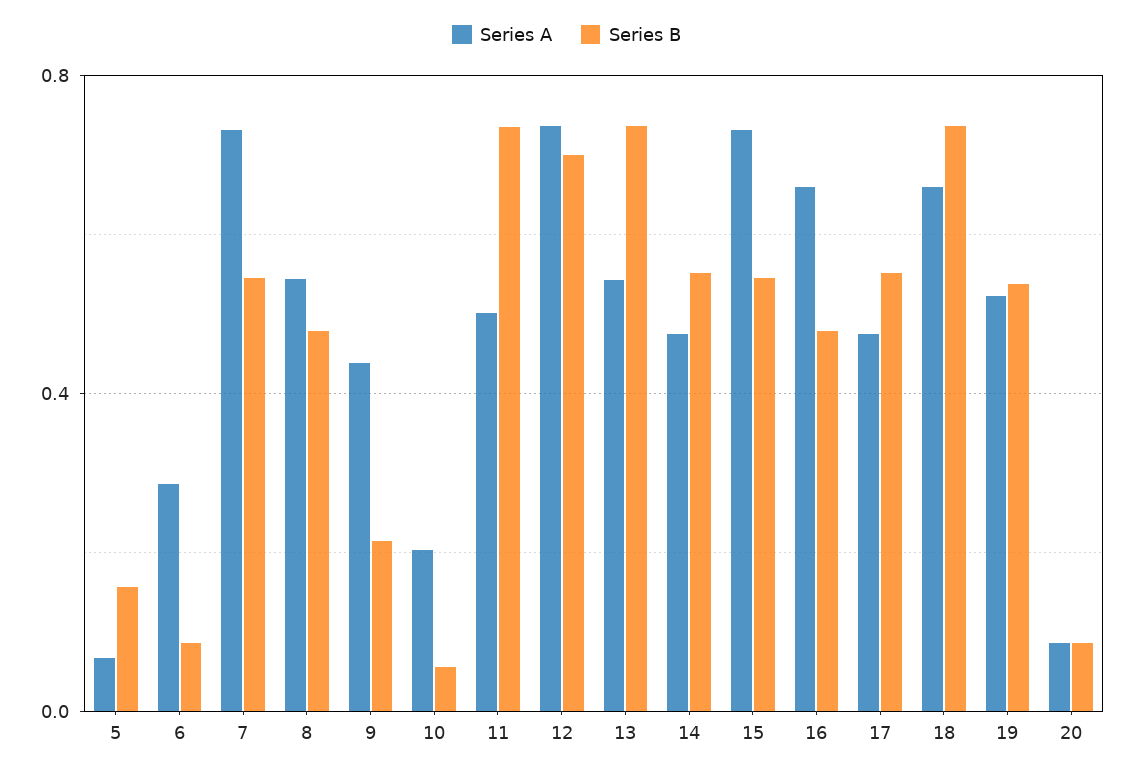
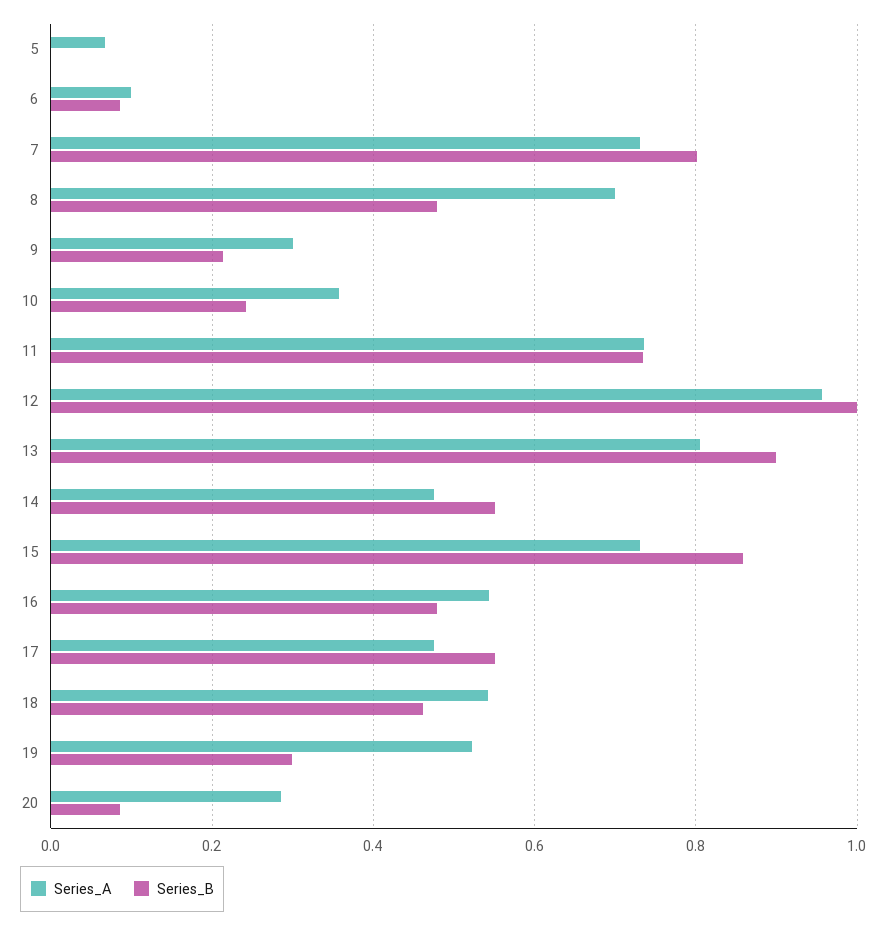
Series B, 5: 0.15 -> 0
Series A, 6: 0.3 -> 0.1
Series B, 7: 0.55 -> 0.8
Series A, 8: 0.55 -> 0.7
Series A, 9: 0.45 -> 0.3
Series A, 10: 0.2 -> 0.36
Series B, 10: 0.05 -> 0.24
Series A, 11: 0.5 -> 0.74
Series A, 12: 0.75 -> 0.96
Series B, 12: 0.7 -> 1
Series A, 13: 0.55 -> 0.8
Series B, 13: 0.75 -> 0.9
Series B, 15: 0.55 -> 0.86
Series A, 16: 0.65 -> 0.54
Series A, 18: 0.65 -> 0.54
Series B, 18: 0.75 -> 0.46
Series B, 19: 0.55 -> 0.3
Series A, 20: 0.1 -> 0.28

